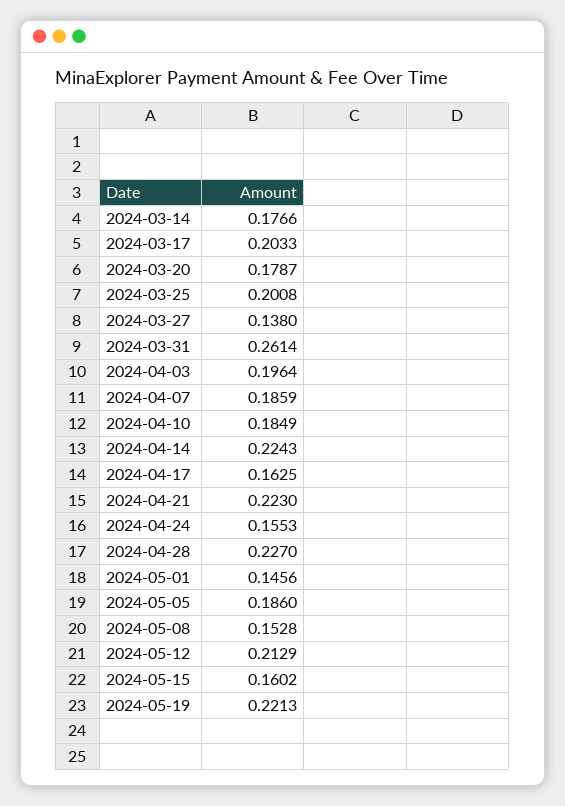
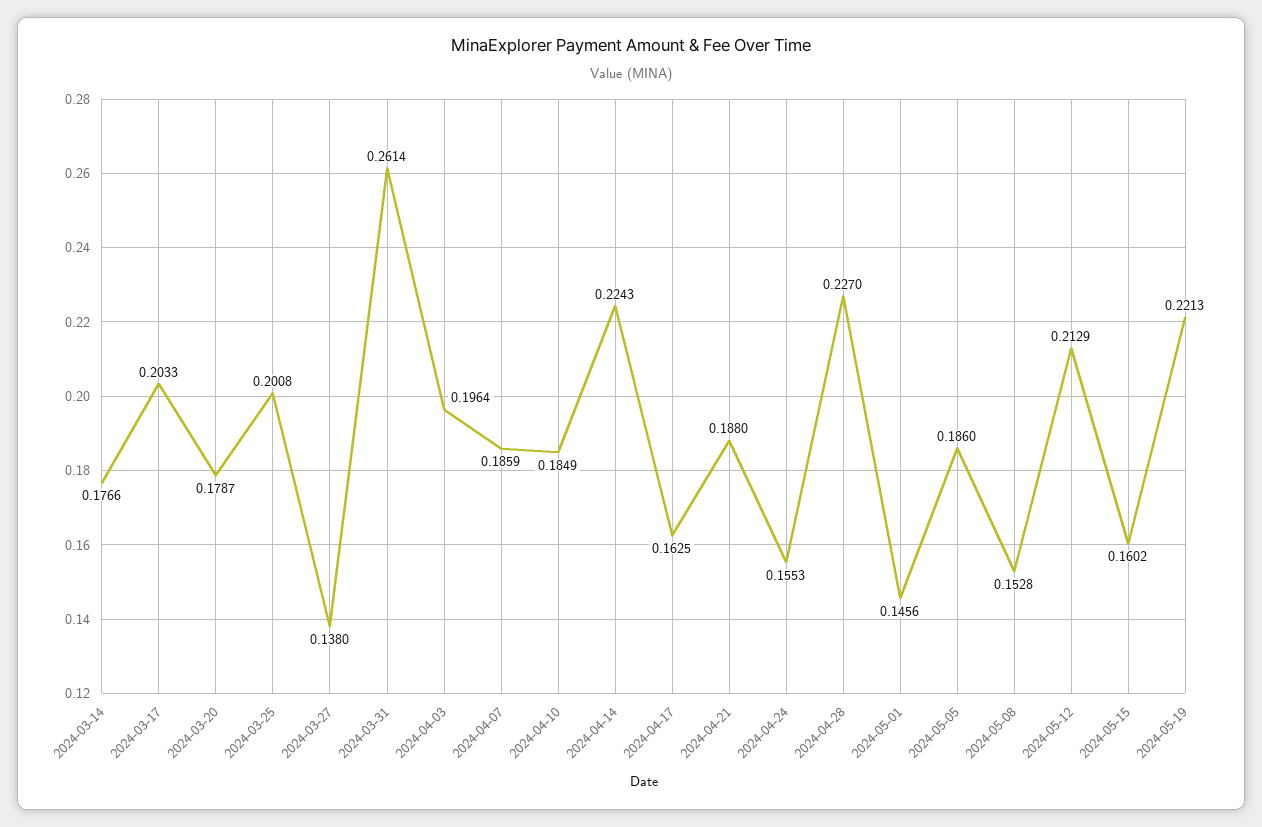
2024-04-21: 0.223 -> 0.188

